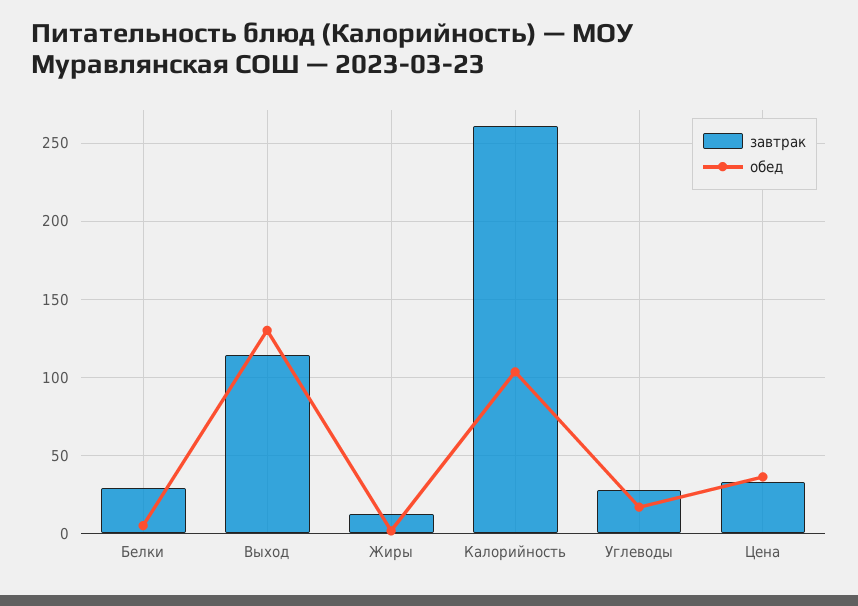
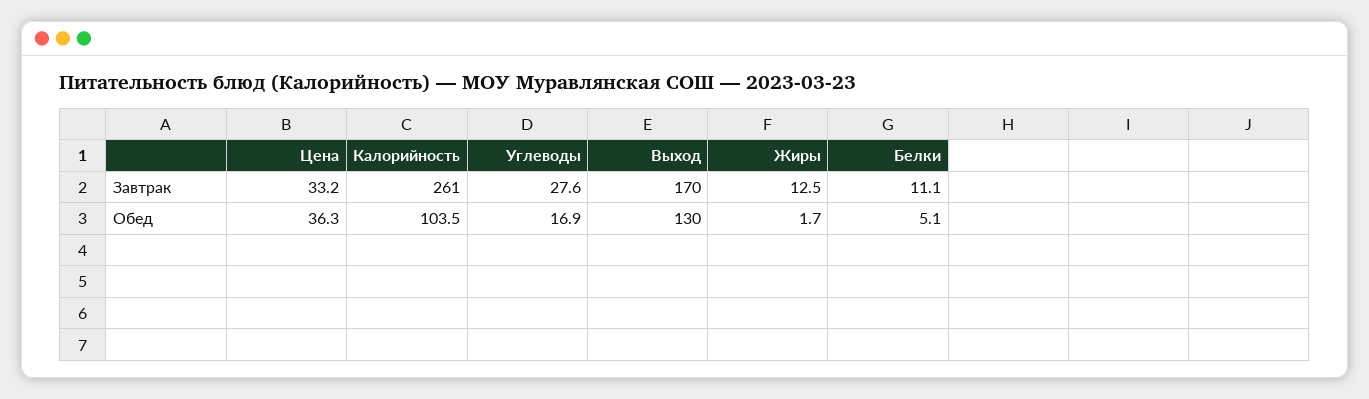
завтрак, Белки: 30 -> 11.1
завтрак, Выход: 115 -> 170

